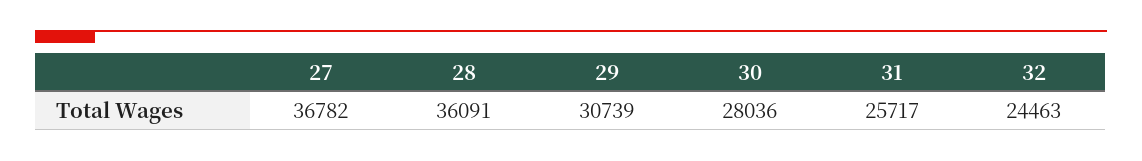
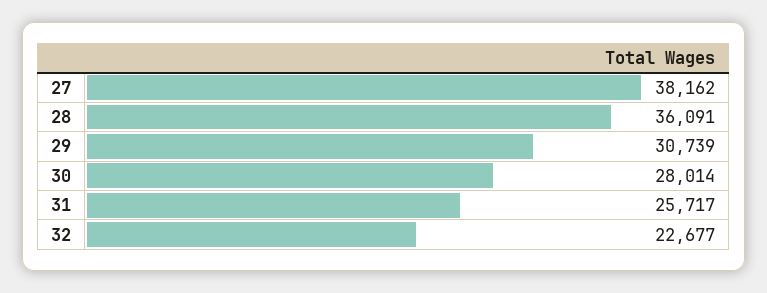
27: 36782 -> 38162
30: 28036 -> 28014
32: 24463 -> 22677

